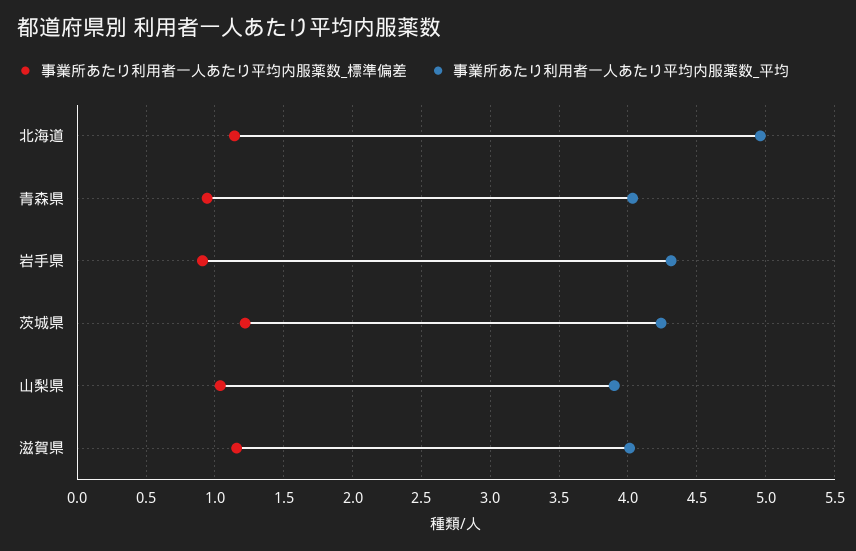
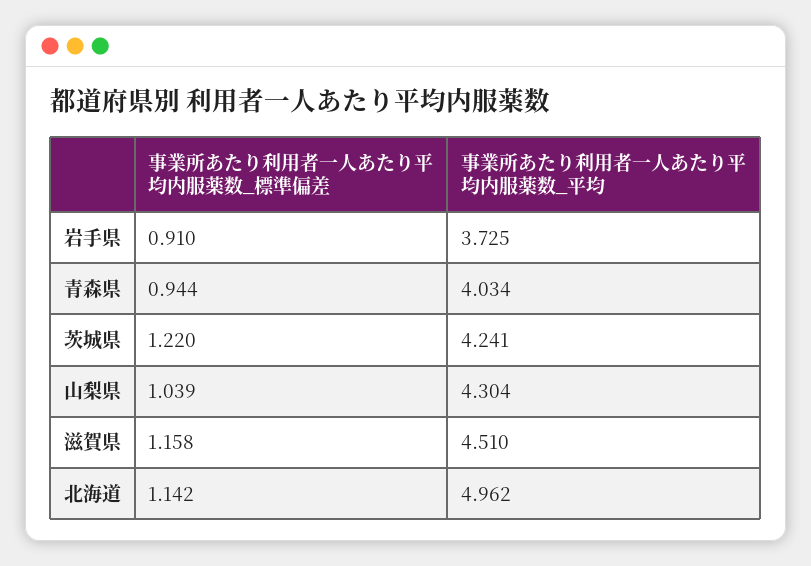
事業所あたり利用者一人あたり平均内服薬数_平均, 岩手県: 4.3 -> 3.725
事業所あたり利用者一人あたり平均内服薬数_平均, 山梨県: 3.9 -> 4.304
事業所あたり利用者一人あたり平均内服薬数_平均, 滋賀県: 4 -> 4.51

